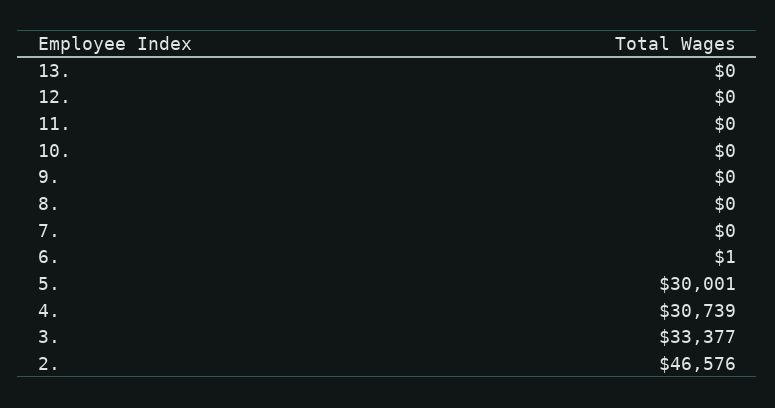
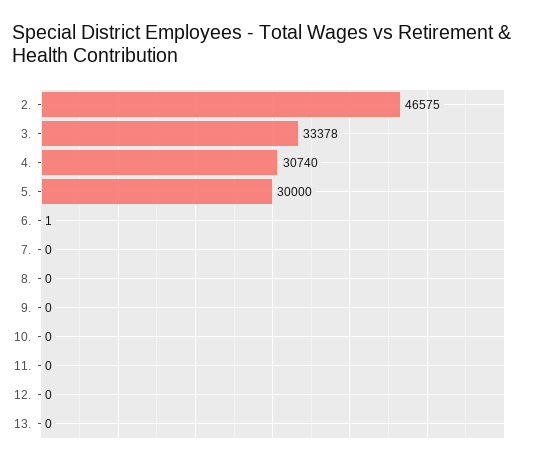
5.: 30001 -> 30000
4.: 30739 -> 30740
3.: 33377 -> 33378
2.: 46576 -> 46575

